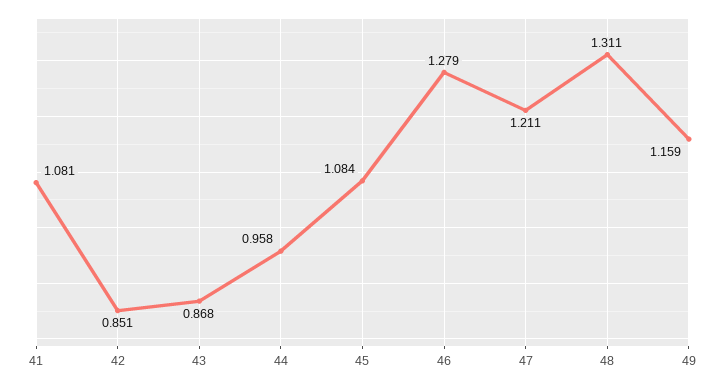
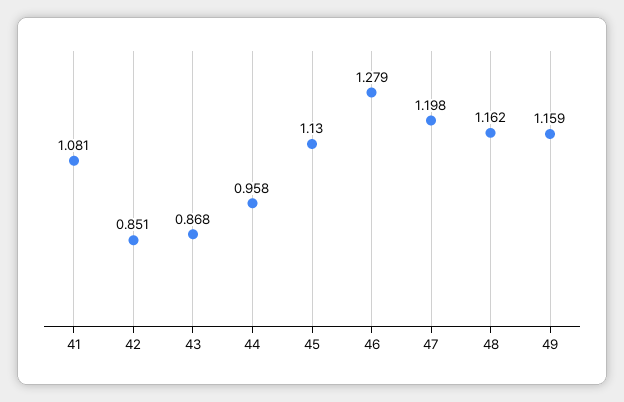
45: 1.084 -> 1.13
47: 1.211 -> 1.198
48: 1.311 -> 1.162

